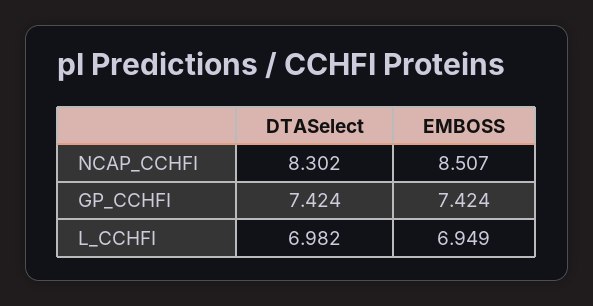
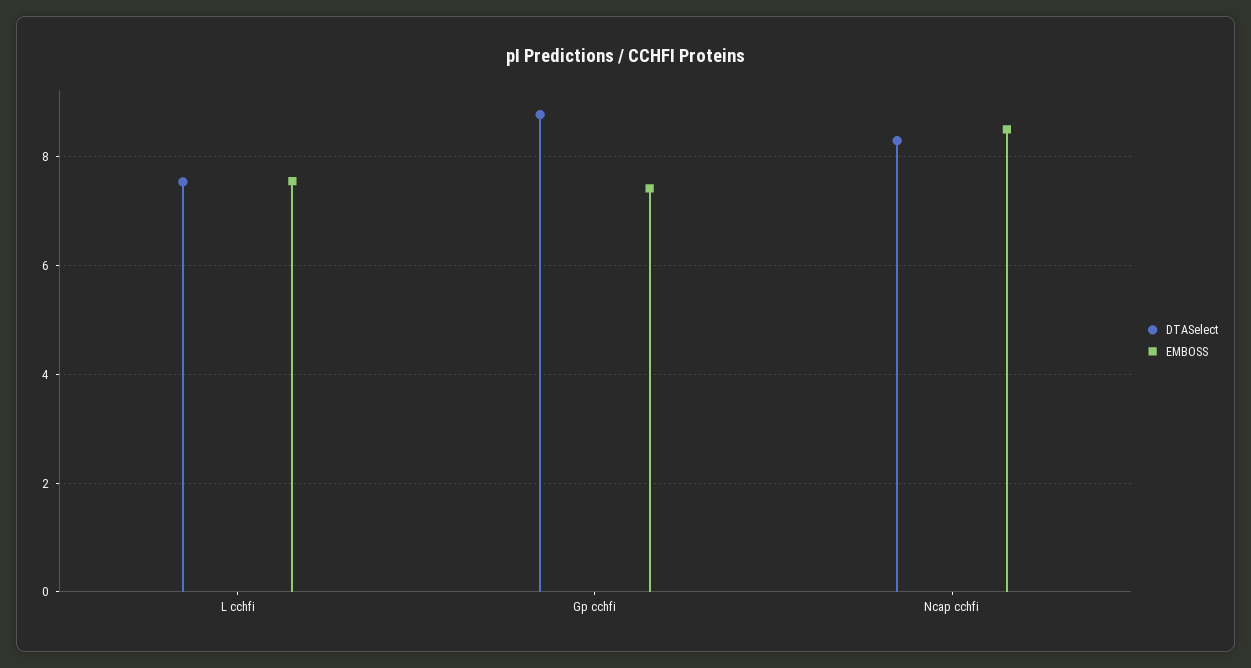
DTASelect, GP_CCHFI: 7.424 -> 8.8
DTASelect, L_CCHFI: 6.982 -> 7.6
EMBOSS, L_CCHFI: 6.949 -> 7.6

